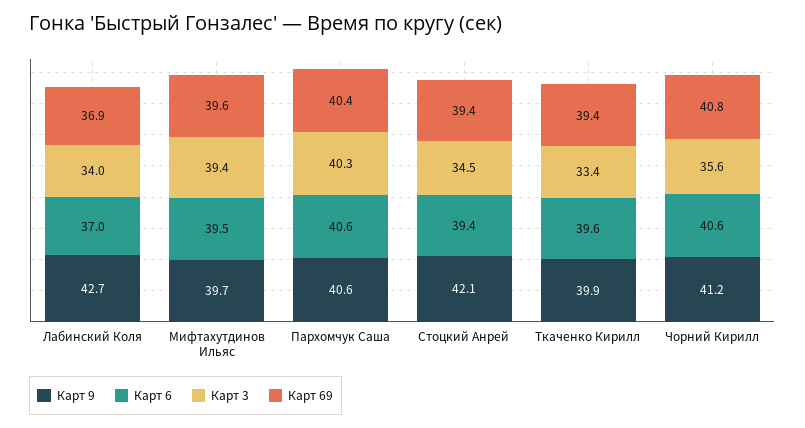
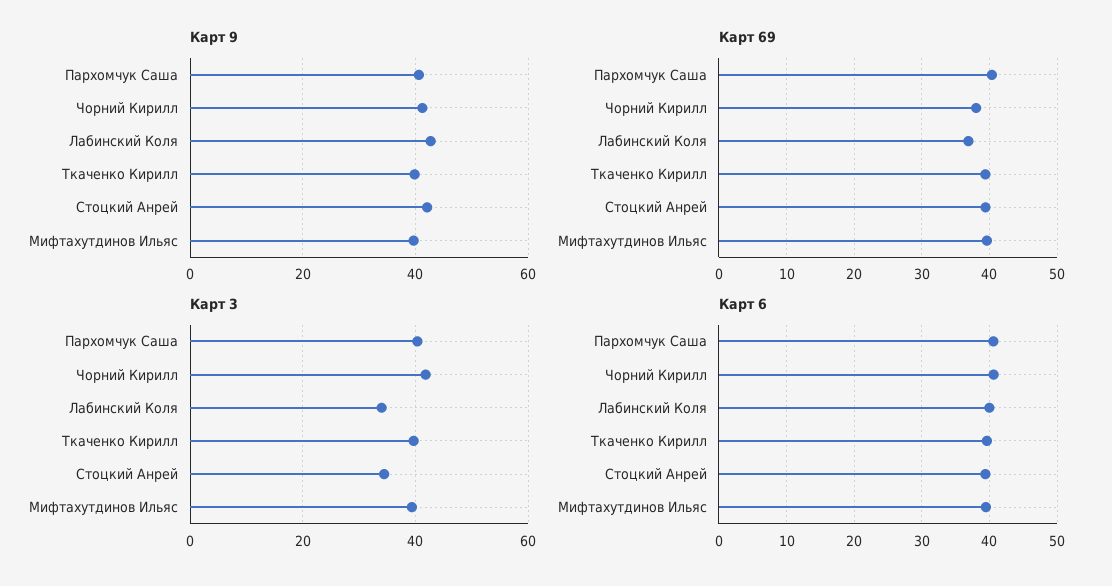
Карт 6, Лабинский Коля: 37 -> 40
Карт 3, Ткаченко Кирилл: 33.4 -> 40
Карт 3, Чорний Кирилл: 35.6 -> 42
Карт 69, Чорний Кирилл: 40.8 -> 38

